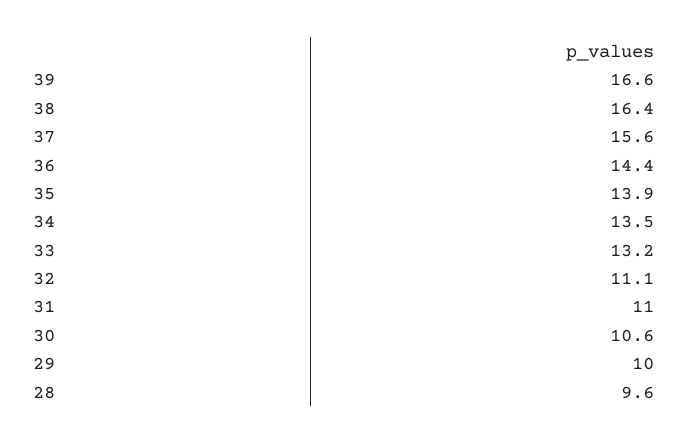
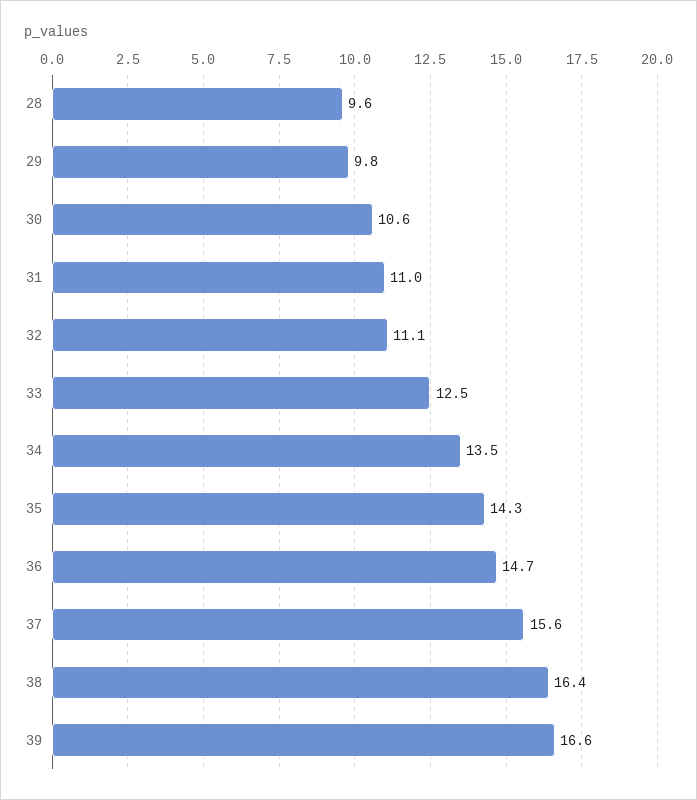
36: 14.4 -> 14.7
35: 13.9 -> 14.3
33: 13.2 -> 12.5
29: 10 -> 9.8

